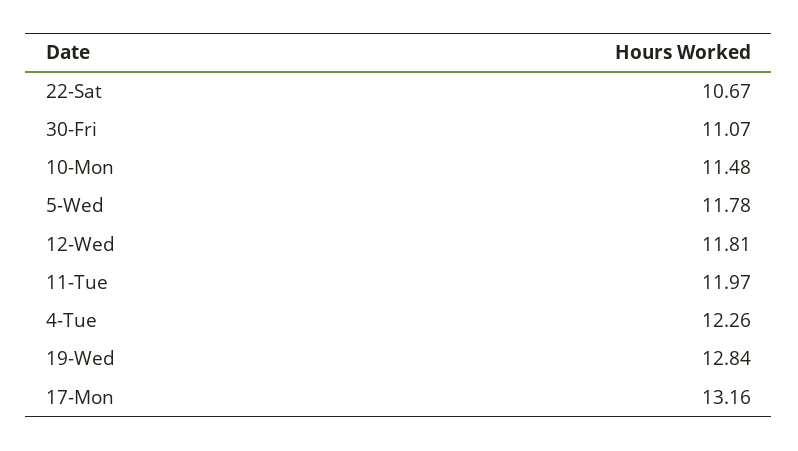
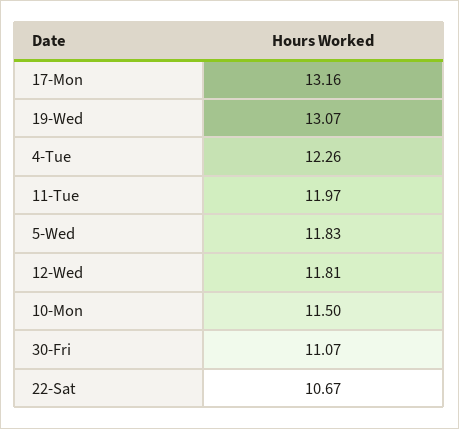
10-Mon: 11.48 -> 11.5
5-Wed: 11.78 -> 11.83
19-Wed: 12.84 -> 13.07

